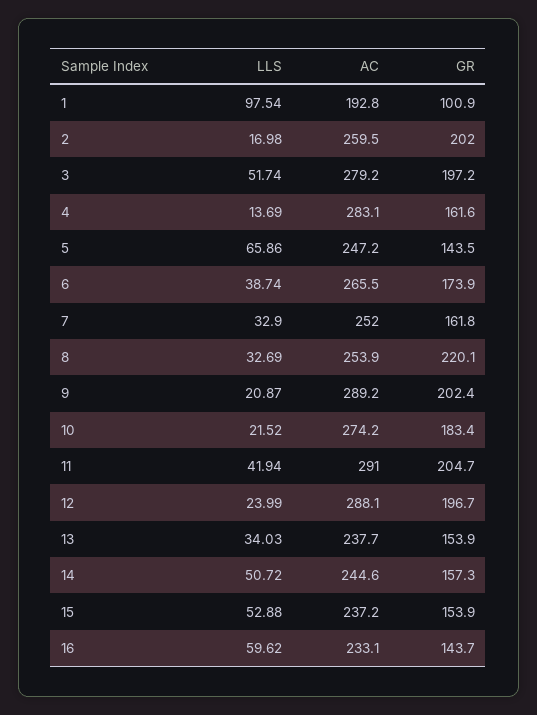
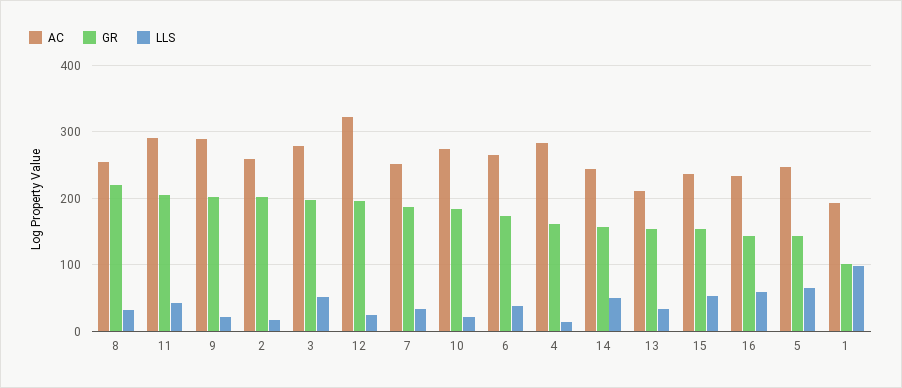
GR, 7: 161.8 -> 190
AC, 12: 288.1 -> 320
AC, 13: 237.7 -> 210

